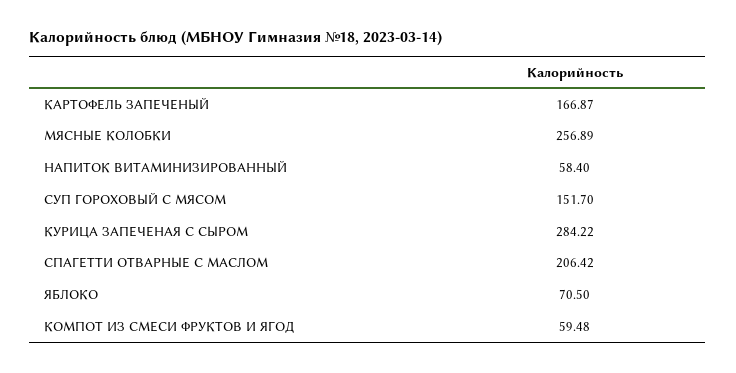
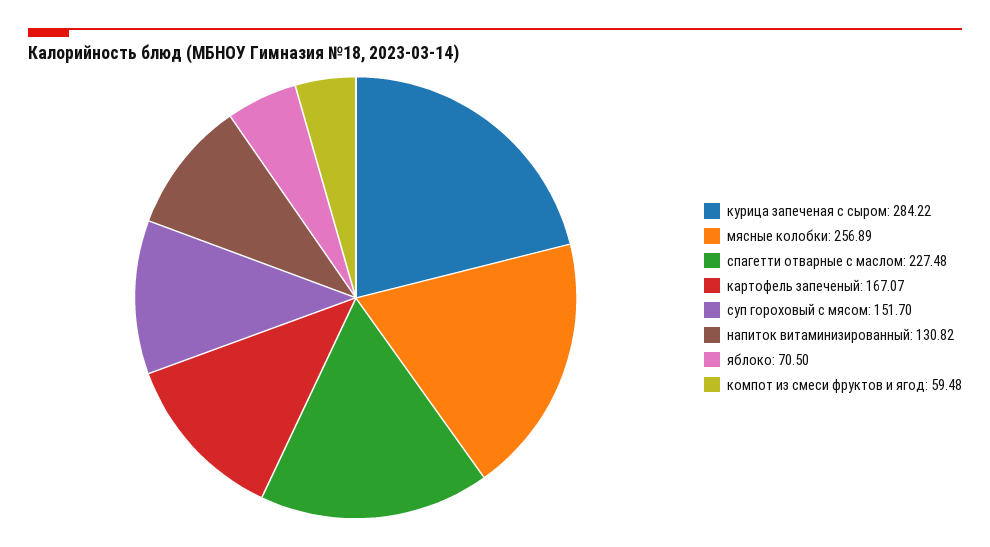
КАРТОФЕЛЬ ЗАПЕЧЕНЫЙ: 166.87 -> 167.07
НАПИТОК ВИТАМИНИЗИРОВАННЫЙ: 58.4 -> 130.82
СПАГЕТТИ ОТВАРНЫЕ С МАСЛОМ: 206.42 -> 227.48

